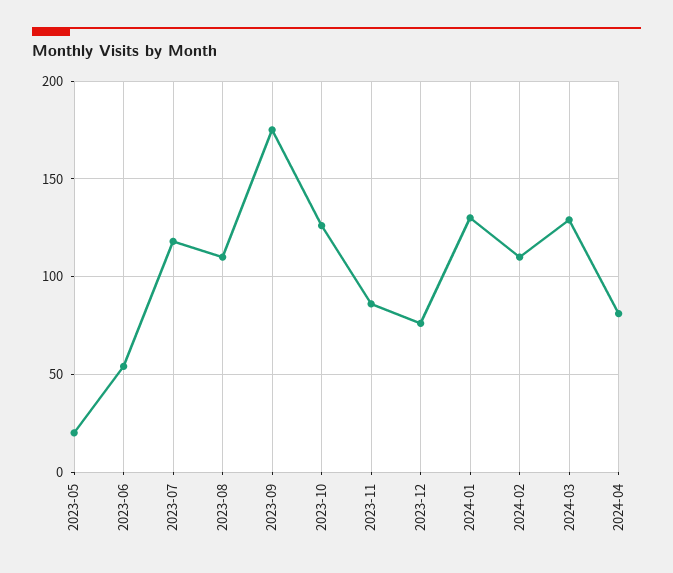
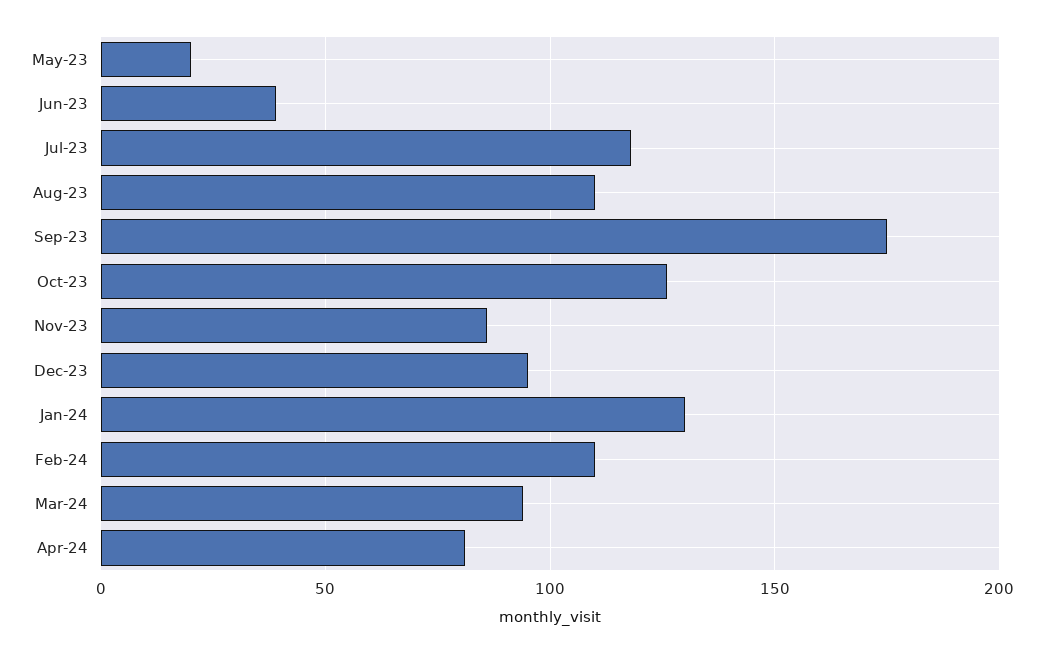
2023-06: 55 -> 40
2023-12: 75 -> 95
2024-03: 130 -> 95

